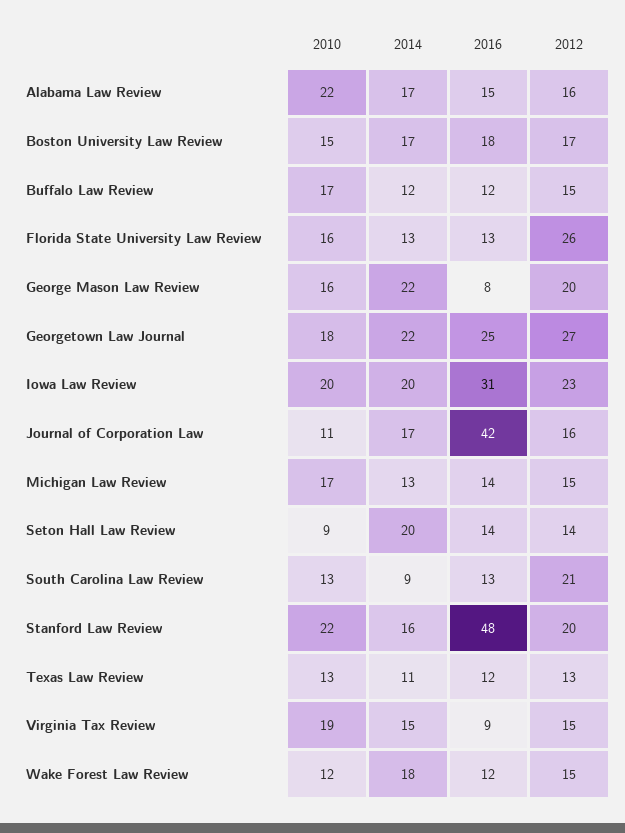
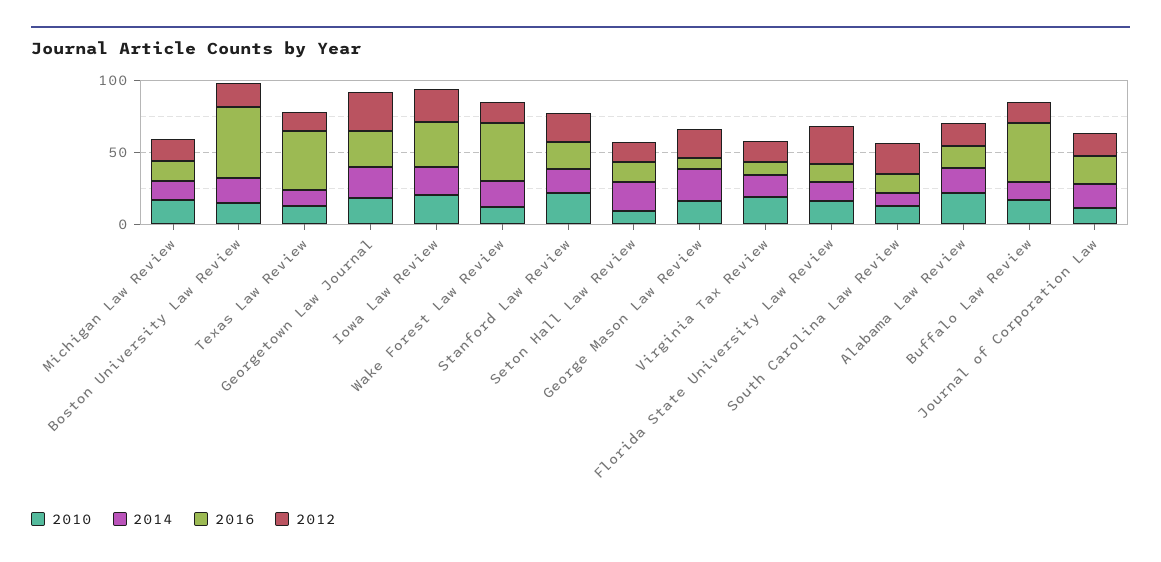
2016, Boston University Law Review: 18 -> 50
2016, Buffalo Law Review: 12 -> 40
2016, Journal of Corporation Law: 42 -> 20
2016, Stanford Law Review: 48 -> 20
2016, Texas Law Review: 12 -> 40
2016, Wake Forest Law Review: 12 -> 40

